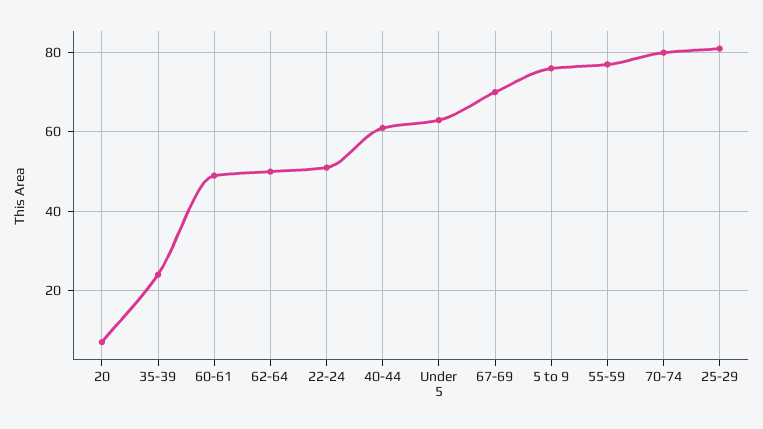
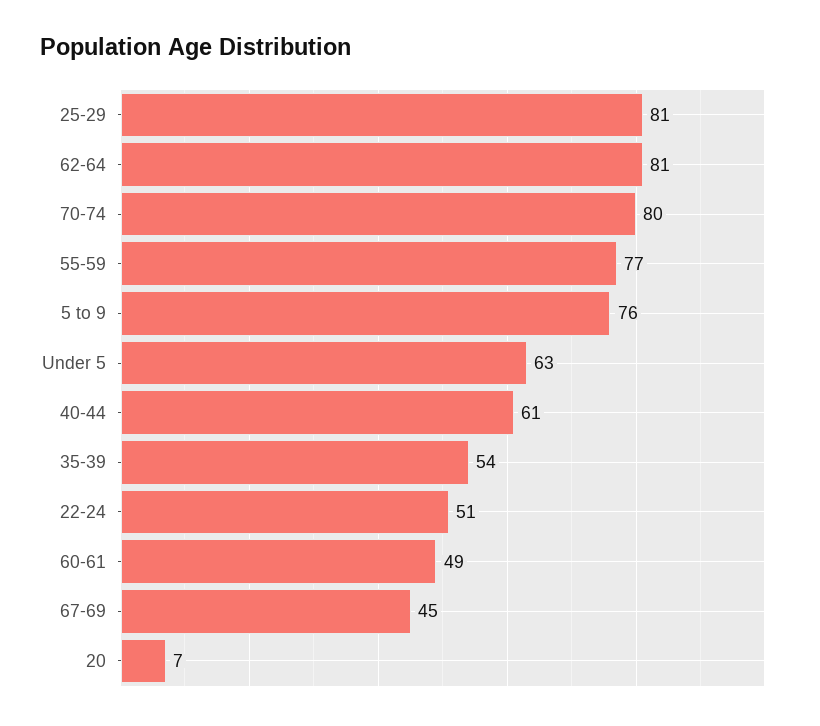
35-39: 25 -> 54
62-64: 50 -> 81
67-69: 70 -> 45

